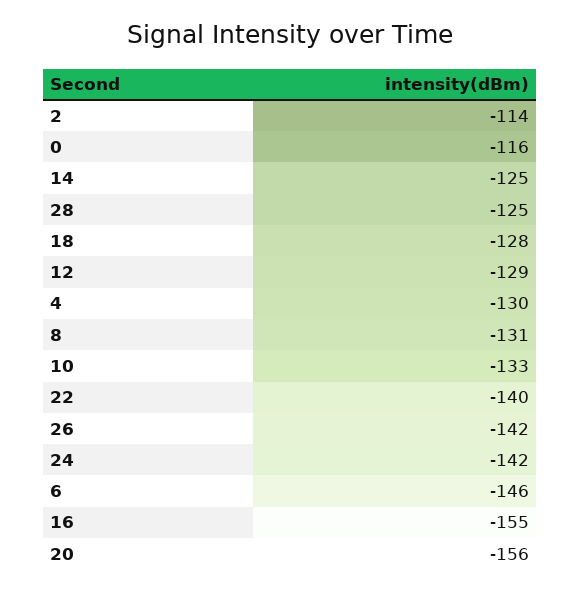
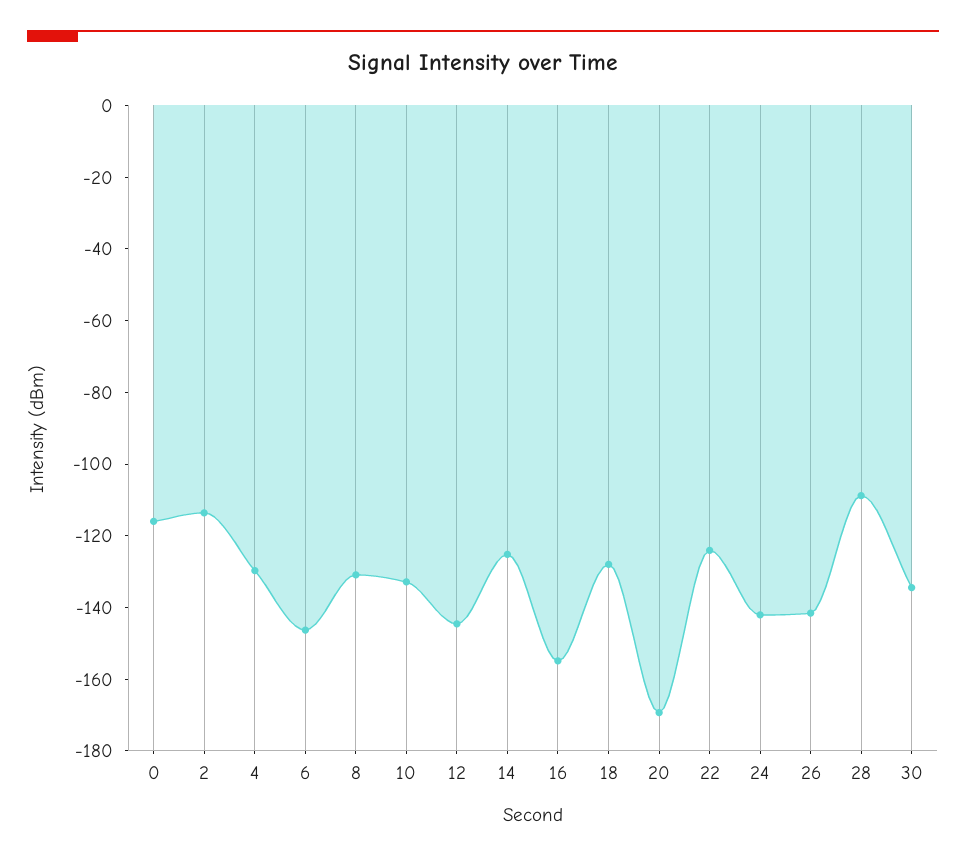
28: -125 -> -110
12: -129 -> -145
22: -140 -> -125
20: -156 -> -170
30: none -> -135

